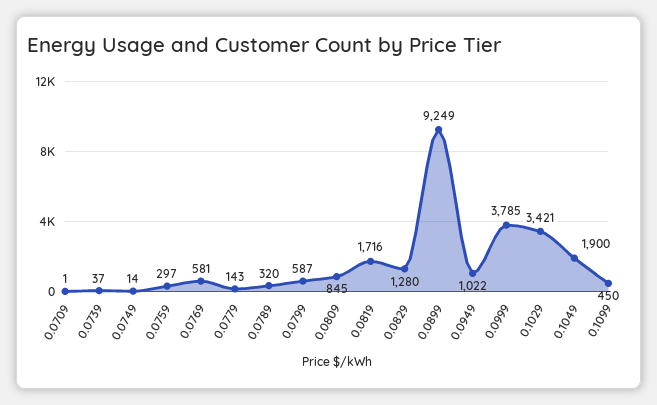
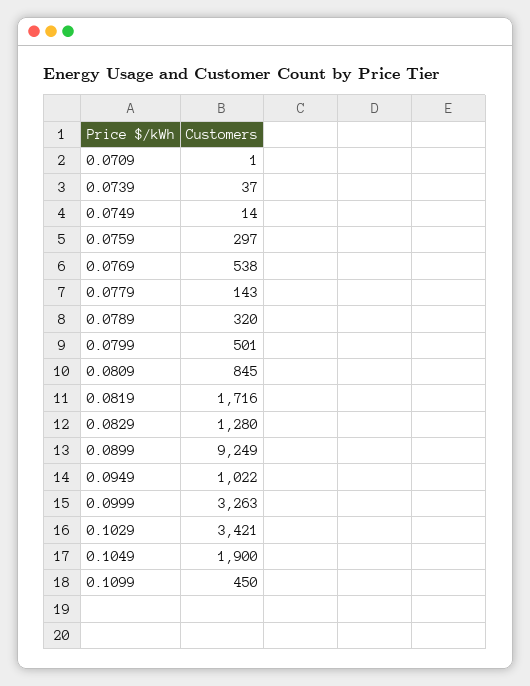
0.0769: 581 -> 538
0.0799: 587 -> 501
0.0999: 3785 -> 3263

